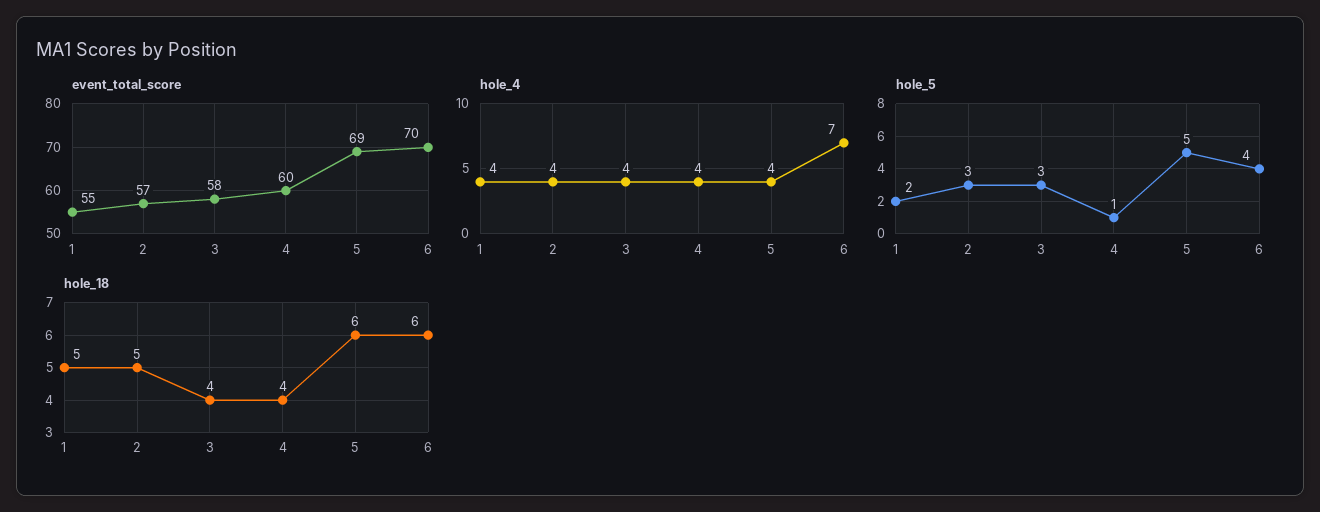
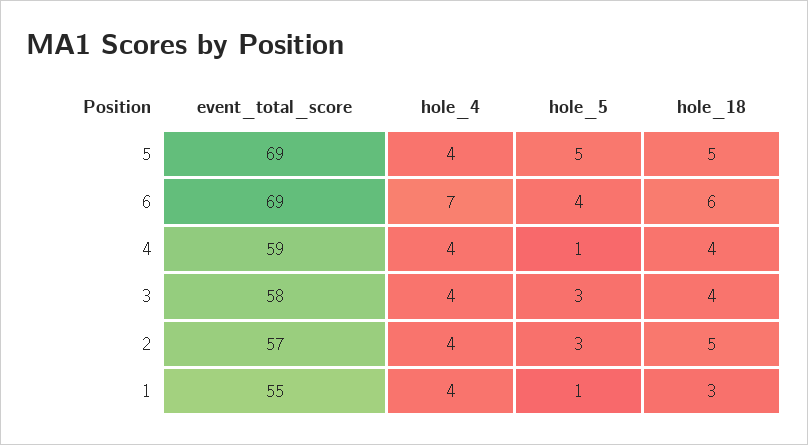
event_total_score, 4: 60 -> 59
event_total_score, 6: 70 -> 69
hole_5, 1: 2 -> 1
hole_18, 1: 5 -> 3
hole_18, 5: 6 -> 5

